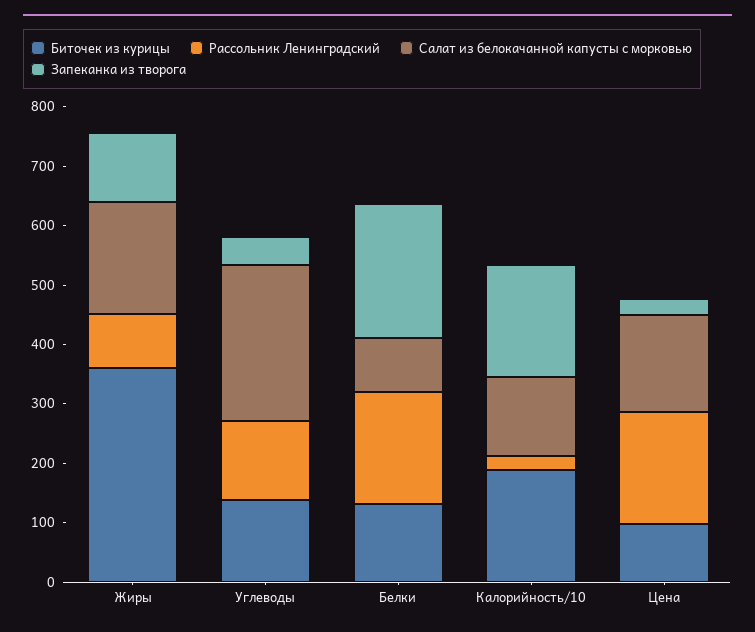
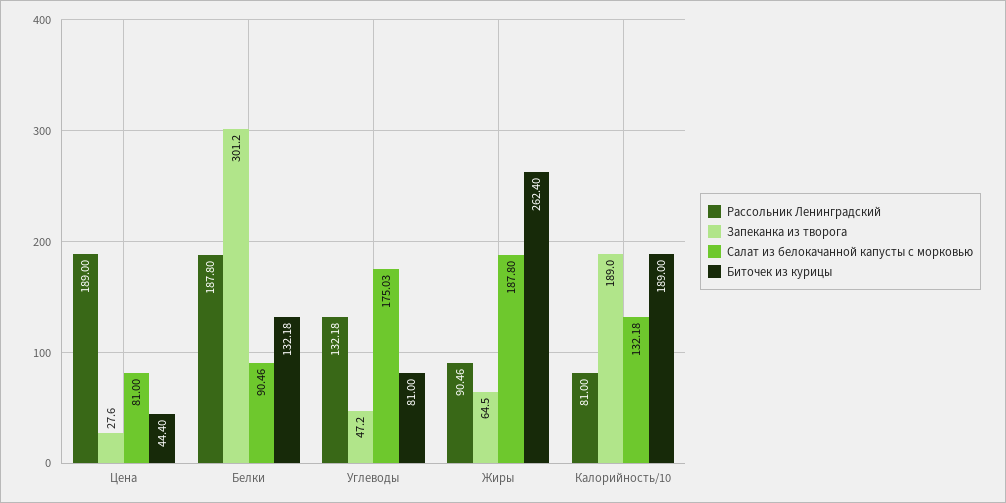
Биточек из курицы, Жиры: 360 -> 262.4
Запеканка из творога, Жиры: 120 -> 64.5
Биточек из курицы, Углеводы: 140 -> 81
Салат из белокачанной капусты с морковью, Углеводы: 260 -> 175.03
Запеканка из творога, Белки: 220 -> 301.2
Рассольник Ленинградский, Калорийность/10: 20 -> 81
Биточек из курицы, Цена: 100 -> 44.4
Салат из белокачанной капусты с морковью, Цена: 160 -> 81

